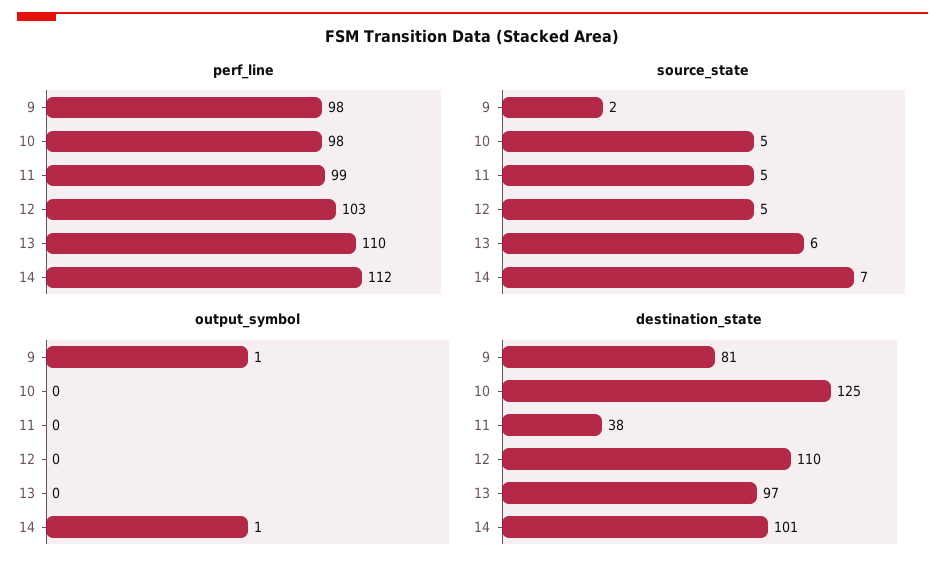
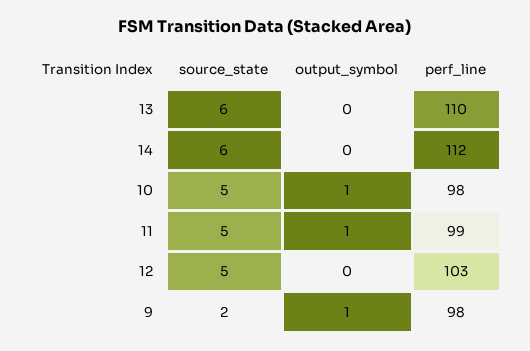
source_state, 14: 7 -> 6
output_symbol, 10: 0 -> 1
output_symbol, 11: 0 -> 1
output_symbol, 14: 1 -> 0
destination_state, 9: 81 -> none
destination_state, 10: 125 -> none
destination_state, 11: 38 -> none
destination_state, 12: 110 -> none
destination_state, 13: 97 -> none
destination_state, 14: 101 -> none

